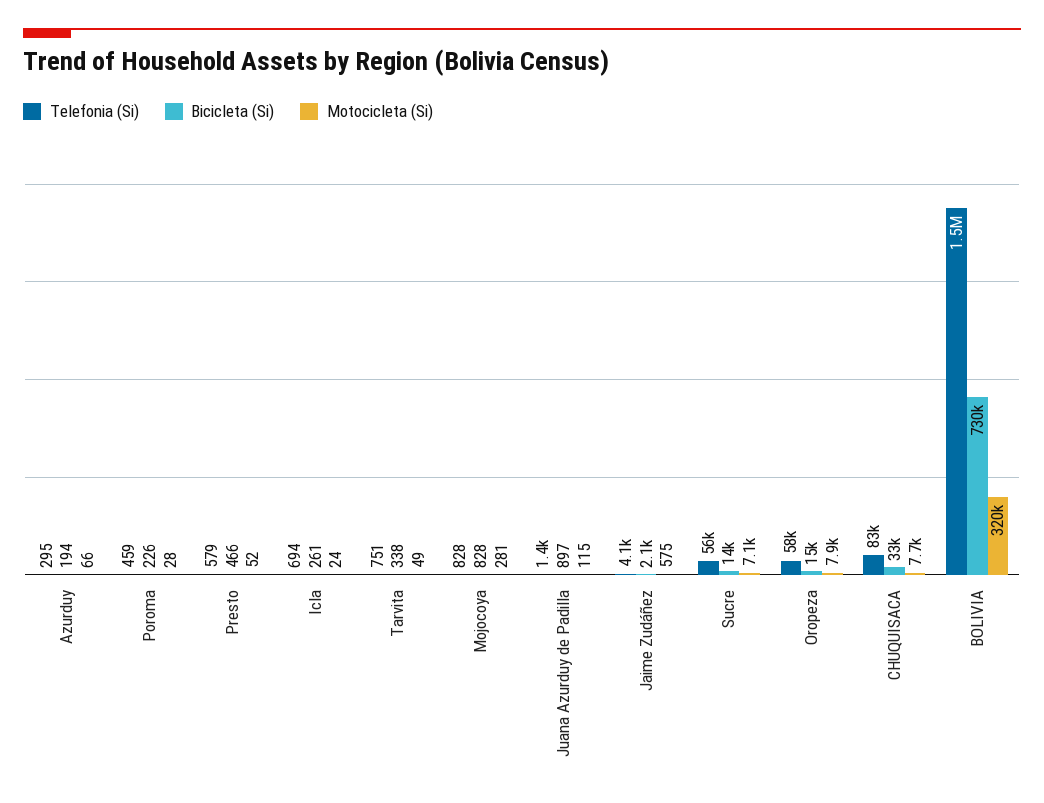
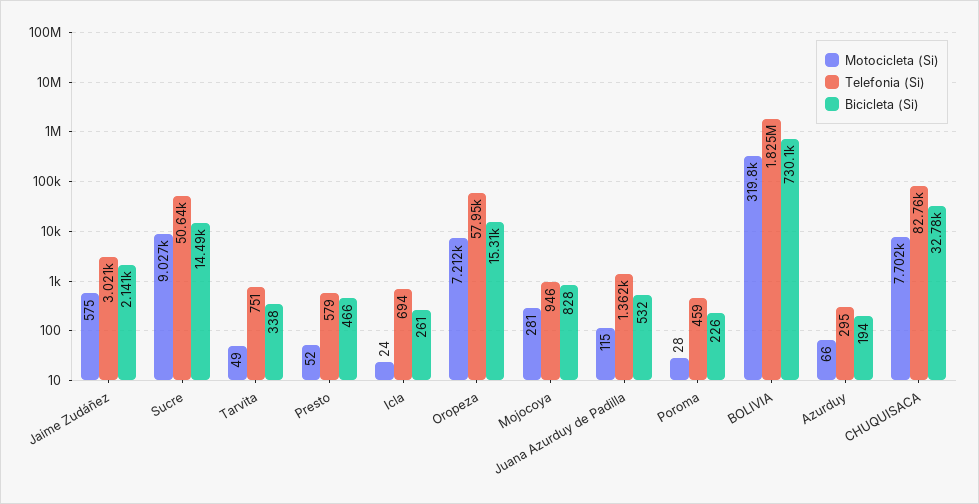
Telefonia (Si), Mojocoya: 828 -> 946
Bicicleta (Si), Juana Azurduy de Padilla: 897 -> 532
Telefonia (Si), Jaime Zudáñez: 4100 -> 3021
Telefonia (Si), Sucre: 56000 -> 50640
Motocicleta (Si), Sucre: 7100 -> 9027
Motocicleta (Si), Oropeza: 7900 -> 7212
Telefonia (Si), BOLIVIA: 1500000 -> 1825000

